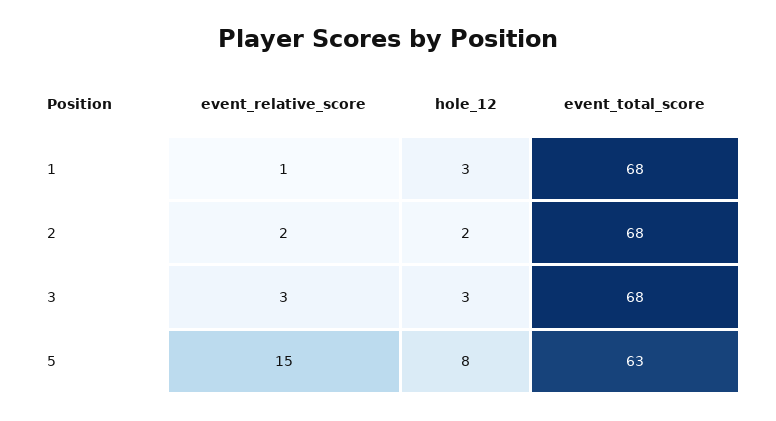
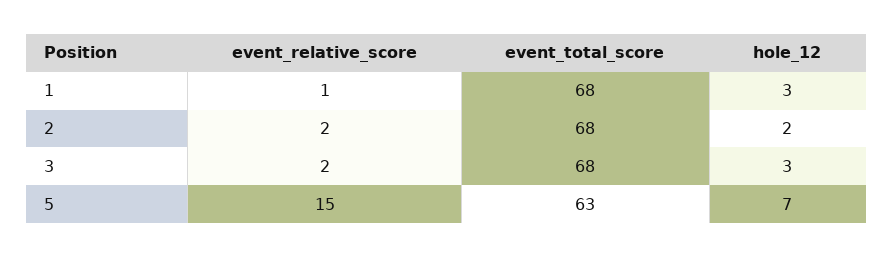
event_relative_score, 3: 3 -> 2
hole_12, 5: 8 -> 7

